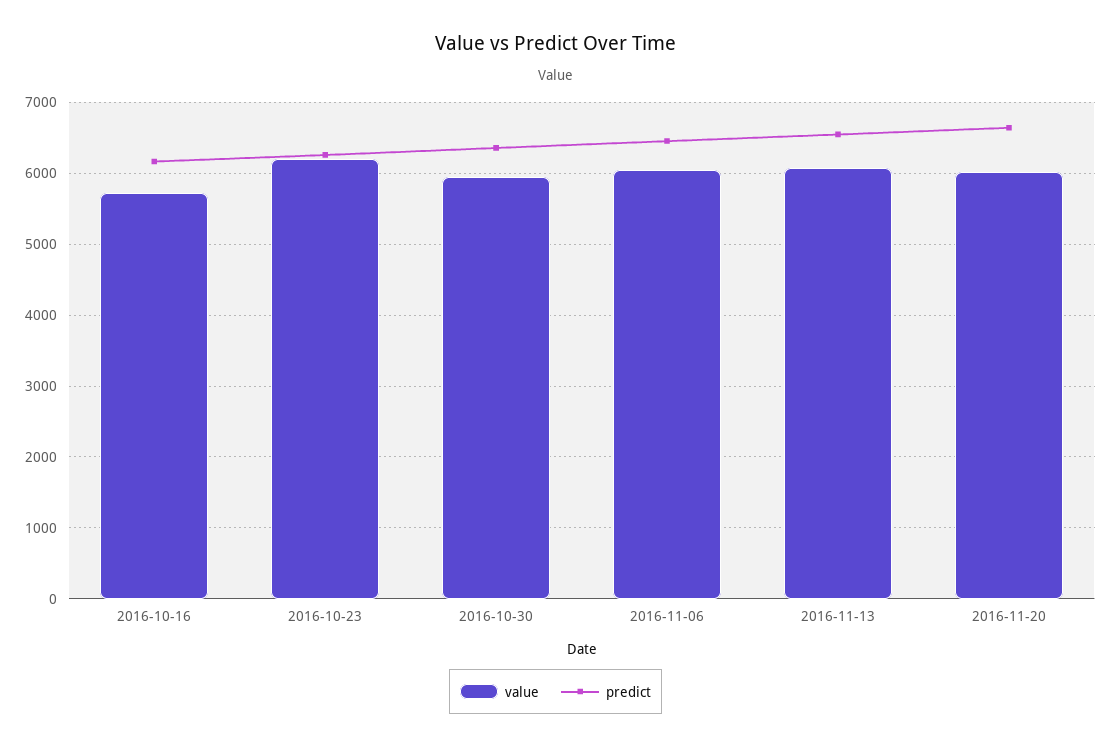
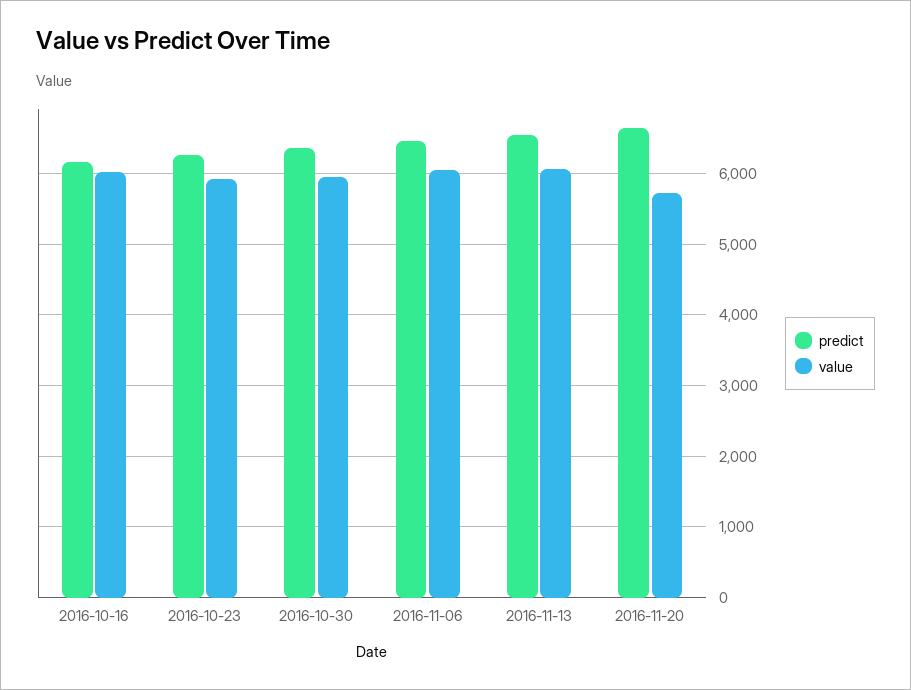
value, 2016-10-16: 5700 -> 6000
value, 2016-10-23: 6200 -> 5900
value, 2016-11-20: 6000 -> 5700

